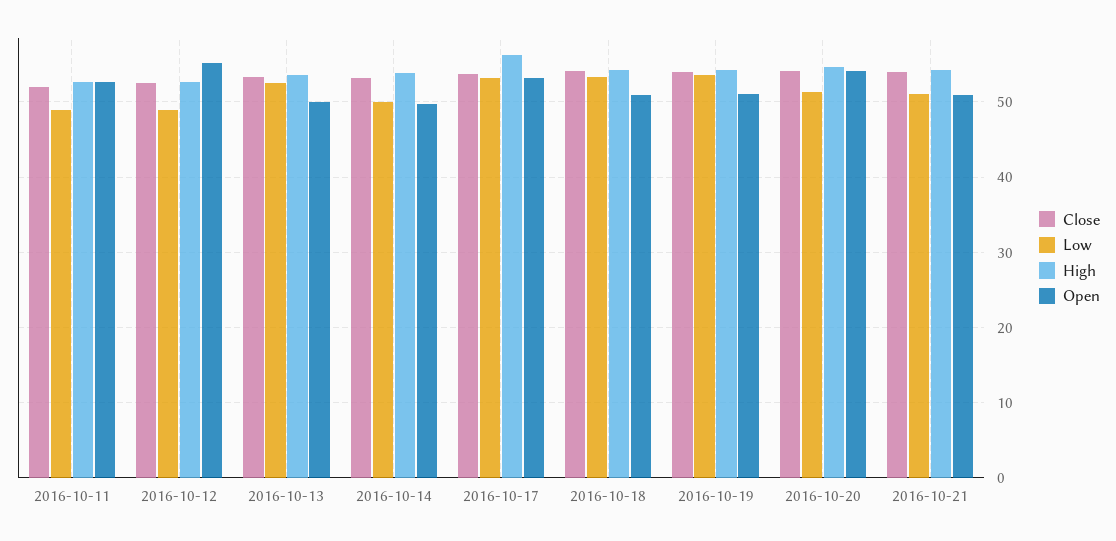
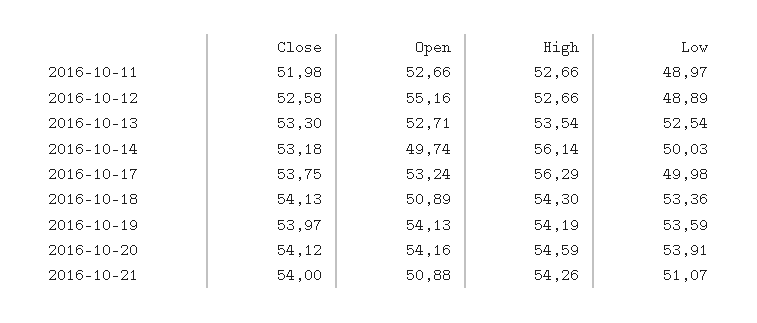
Open, 2016-10-13: 50 -> 52.71
High, 2016-10-14: 54 -> 56.14
Low, 2016-10-17: 53 -> 49.98
Open, 2016-10-19: 51 -> 54.13
Low, 2016-10-20: 51 -> 53.91

